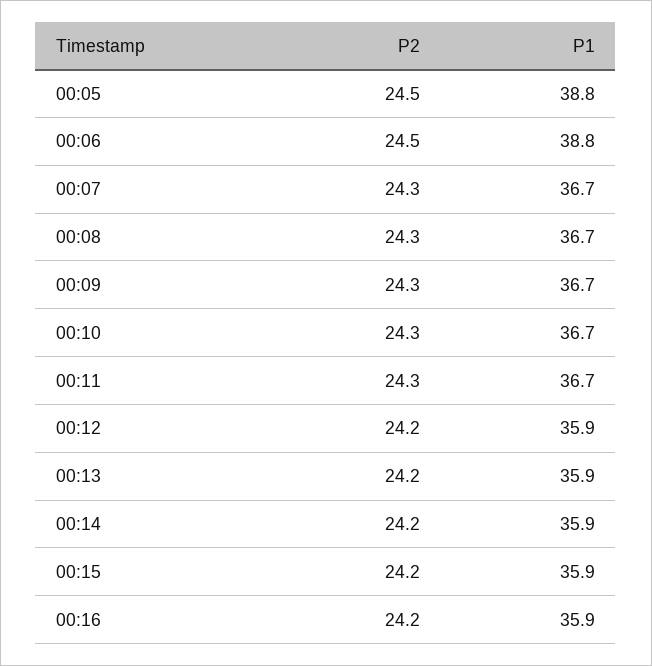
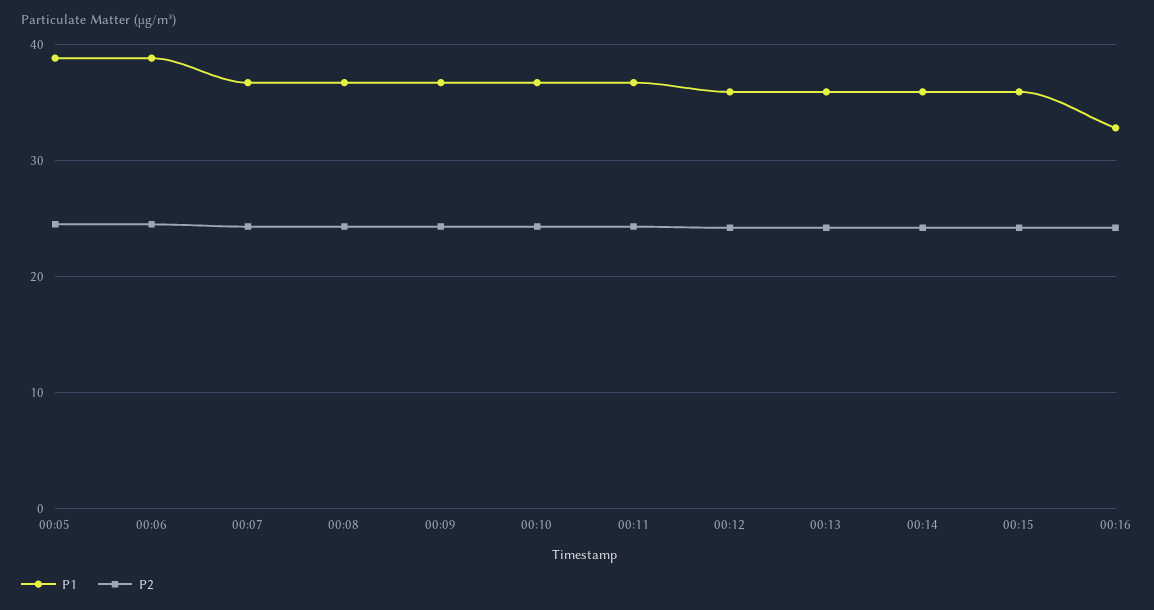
P1, 00:16: 35.9 -> 33

